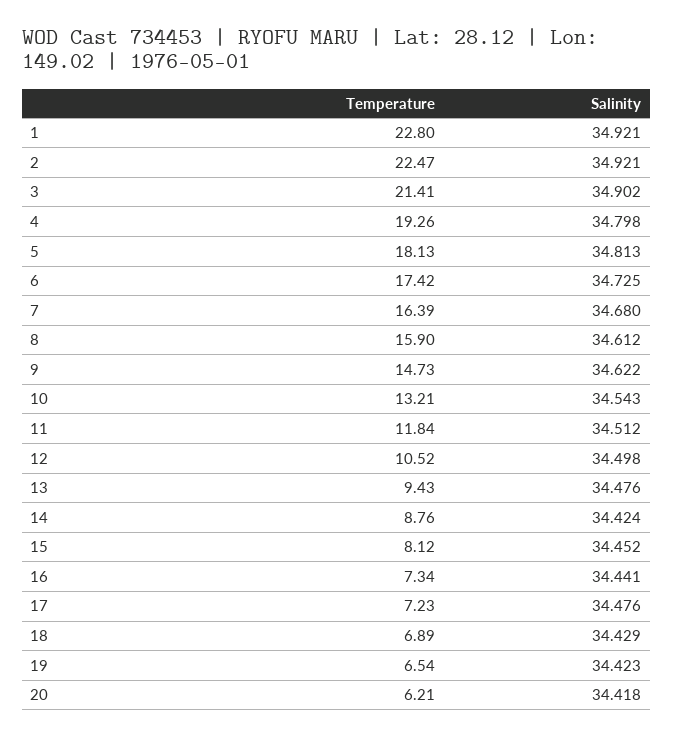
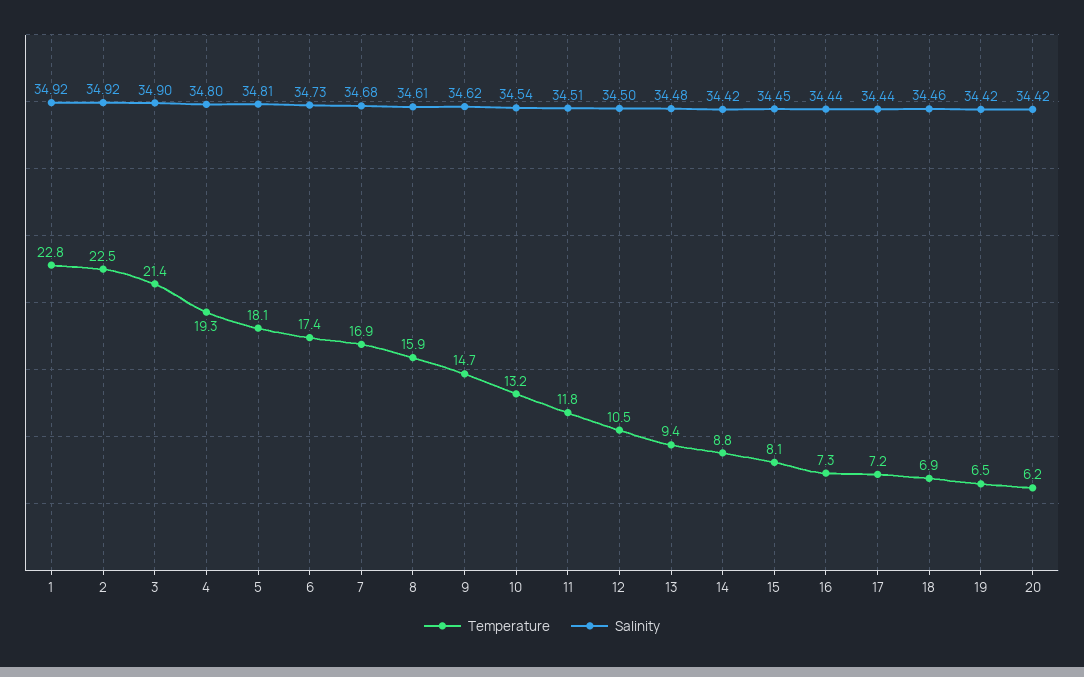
Temperature, 7: 16.39 -> 16.9
Salinity, 17: 34.476 -> 34.44
Salinity, 18: 34.429 -> 34.46

